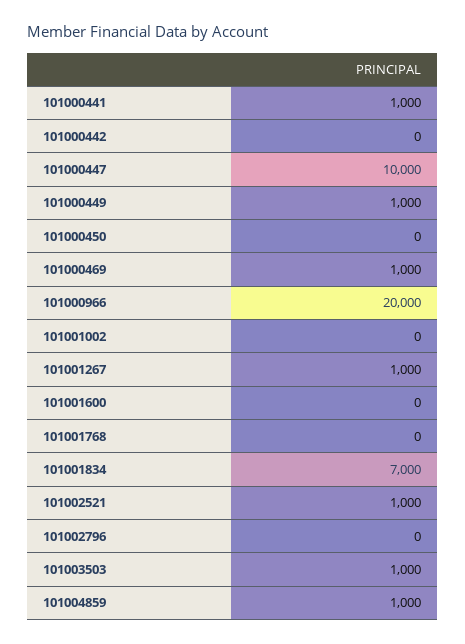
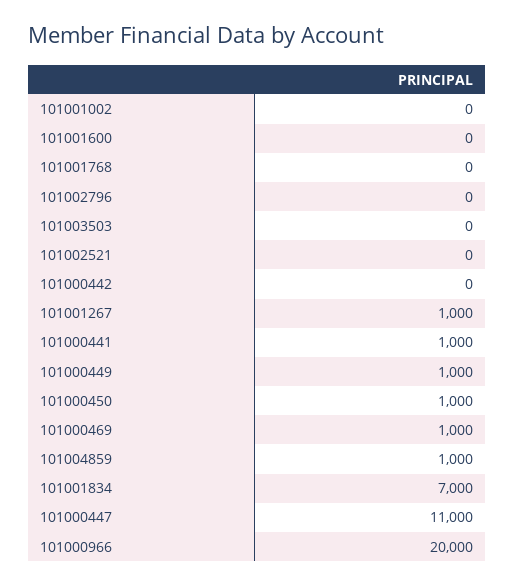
101000447: 10000 -> 11000
101000450: 0 -> 1000
101002521: 1000 -> 0
101003503: 1000 -> 0

